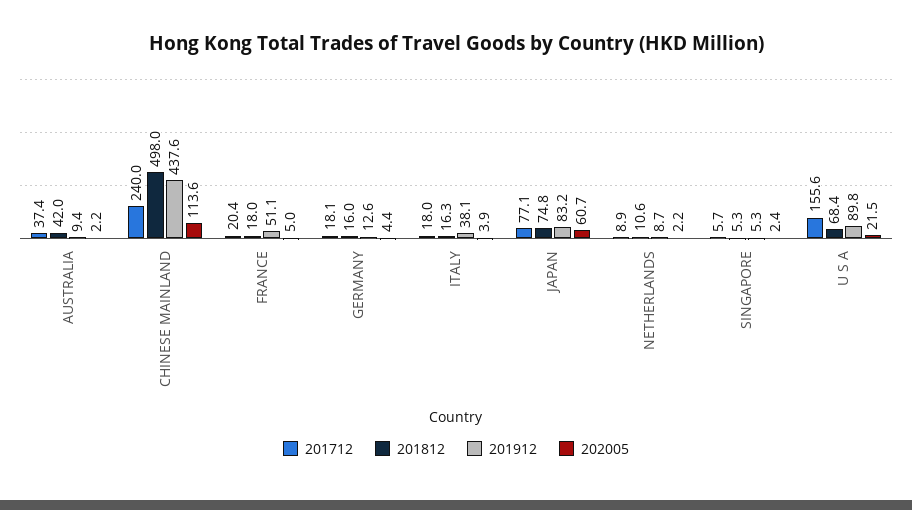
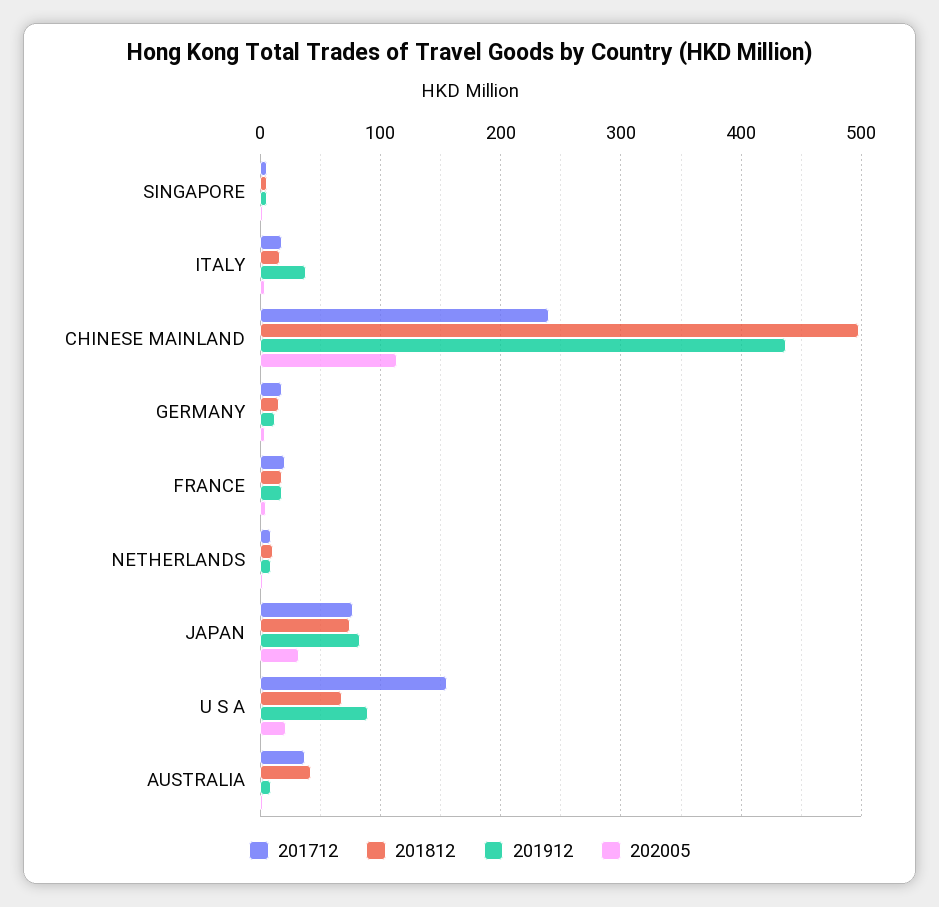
201912, FRANCE: 51.1 -> 20
202005, JAPAN: 60.7 -> 30

